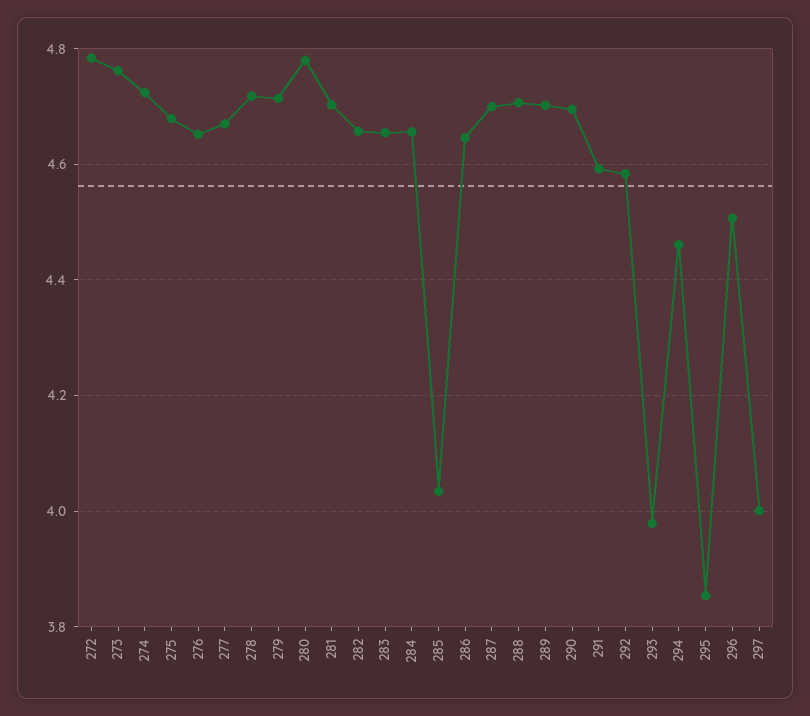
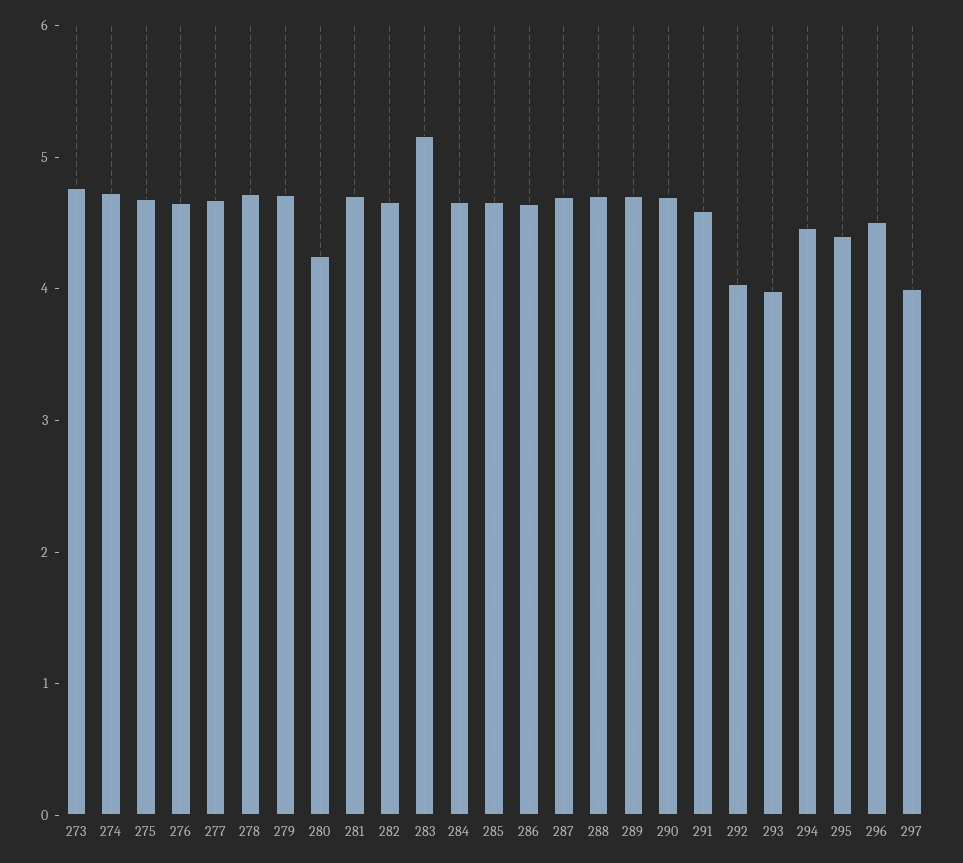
272: 4.78 -> none
280: 4.78 -> 4.2
283: 4.66 -> 5.2
285: 4.04 -> 4.6
292: 4.58 -> 4
295: 3.86 -> 4.4

